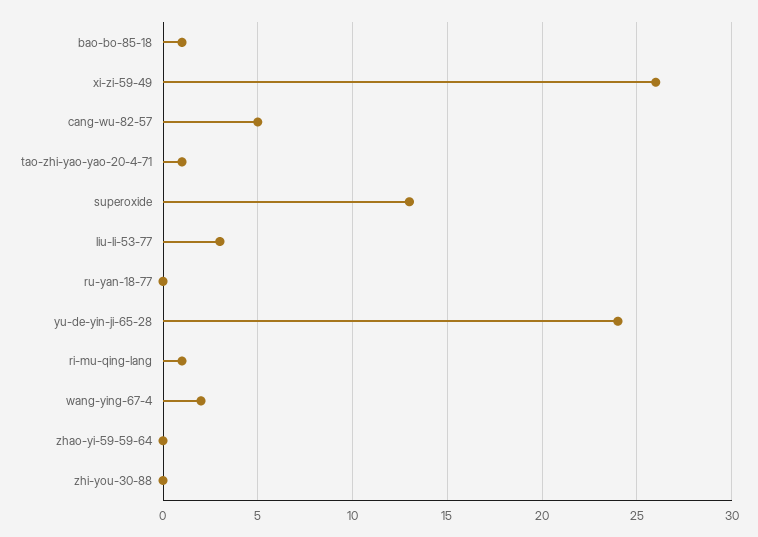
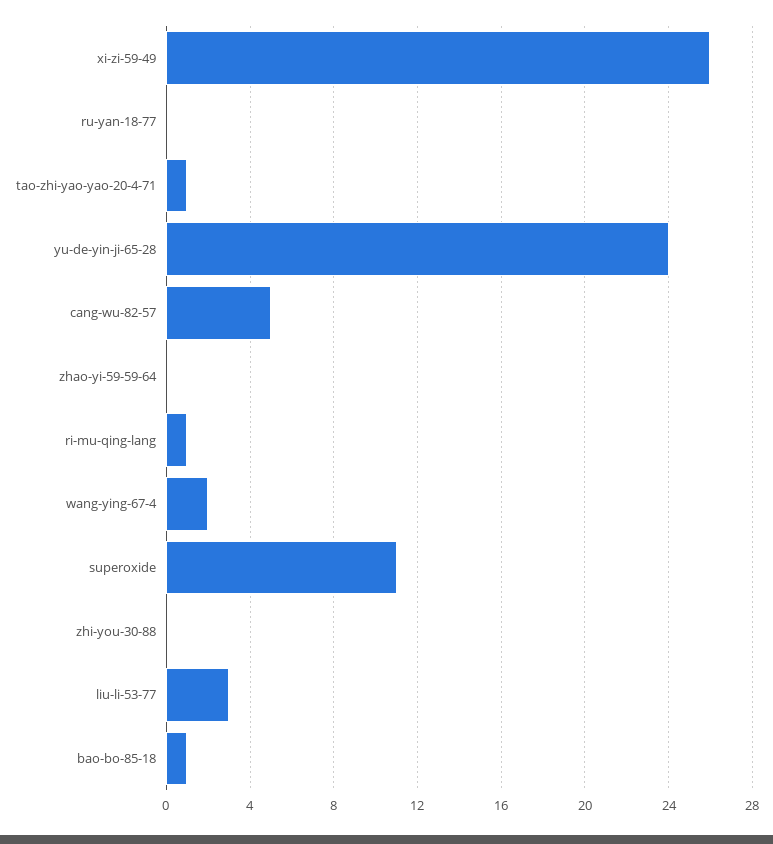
superoxide: 13 -> 11

